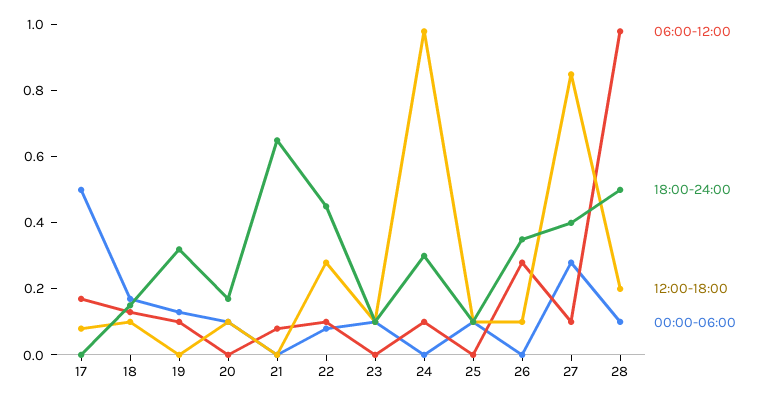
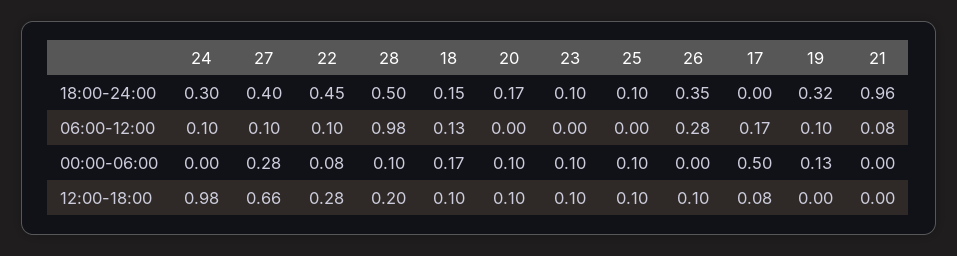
18:00-24:00, 21: 0.65 -> 0.96
12:00-18:00, 27: 0.85 -> 0.66

